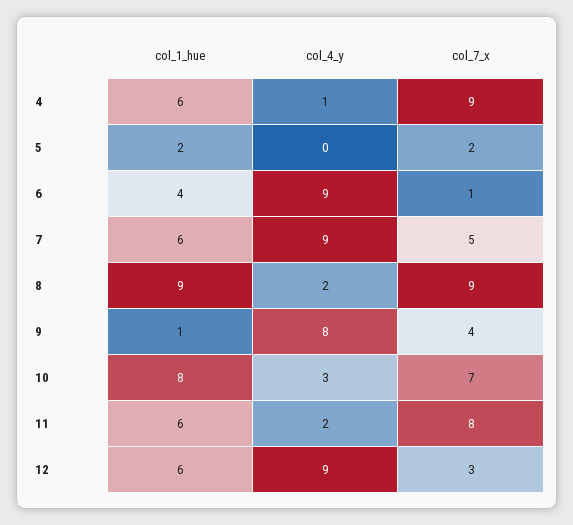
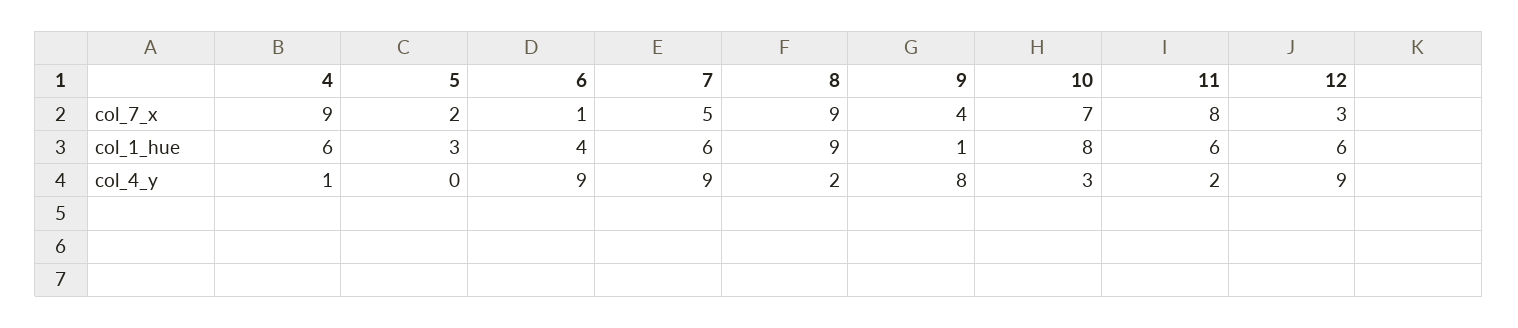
col_1_hue, 5: 2 -> 3

